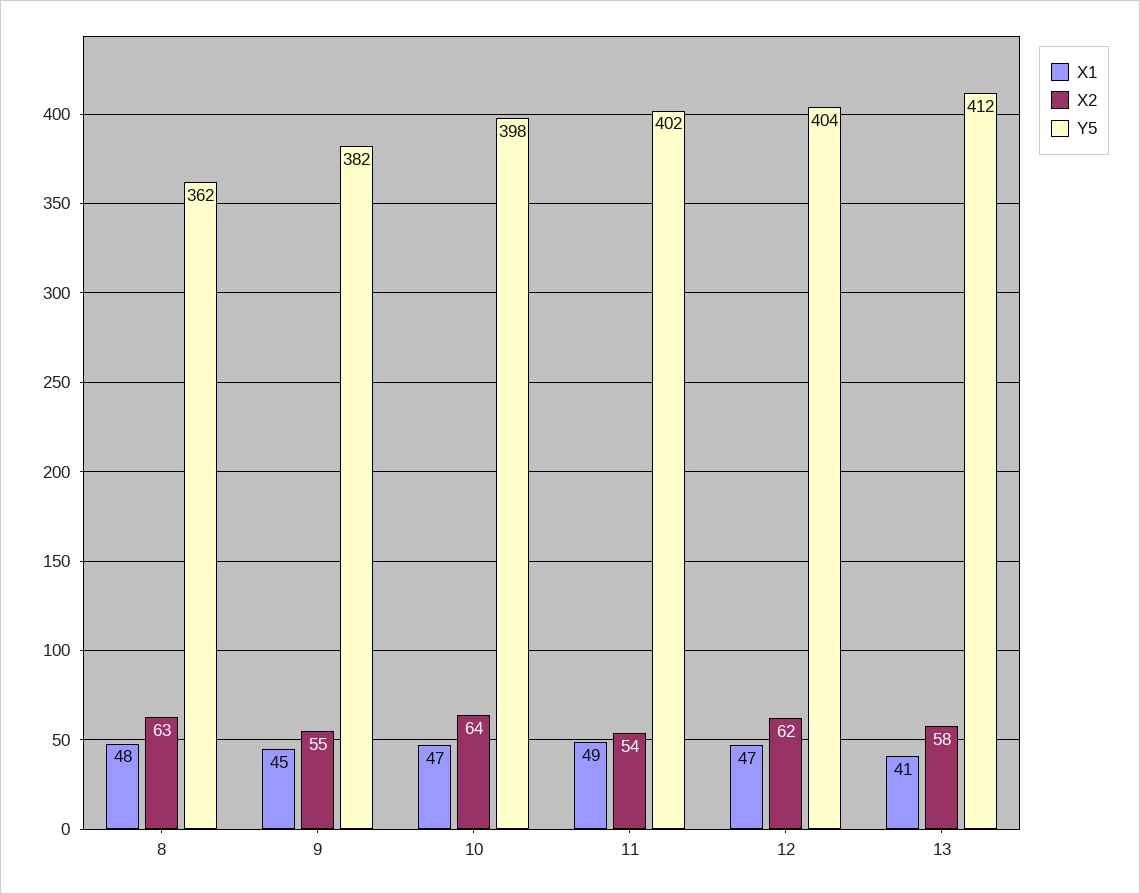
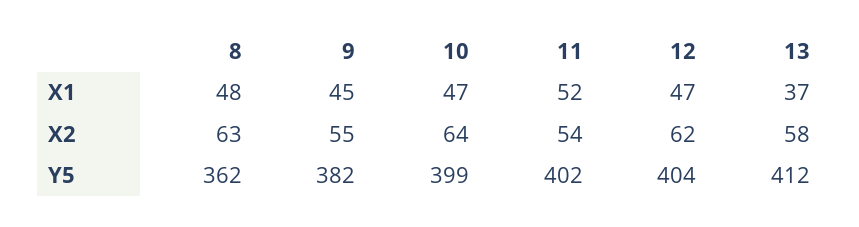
Y5, 10: 398 -> 399
X1, 11: 49 -> 52
X1, 13: 41 -> 37

